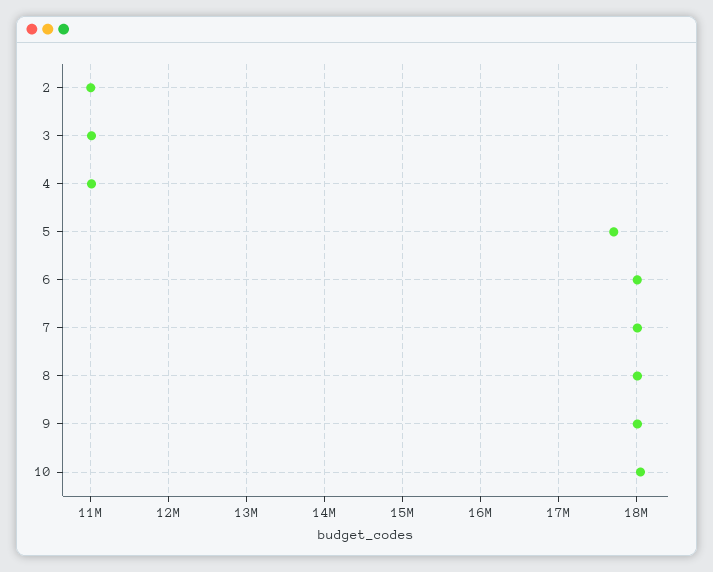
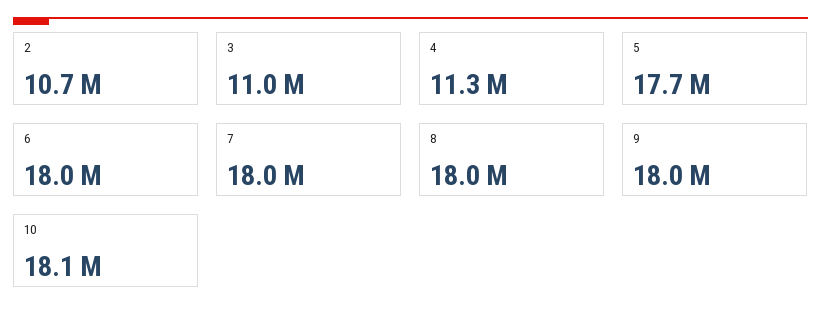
2: 11000000 -> 10700000
4: 11000000 -> 11300000

